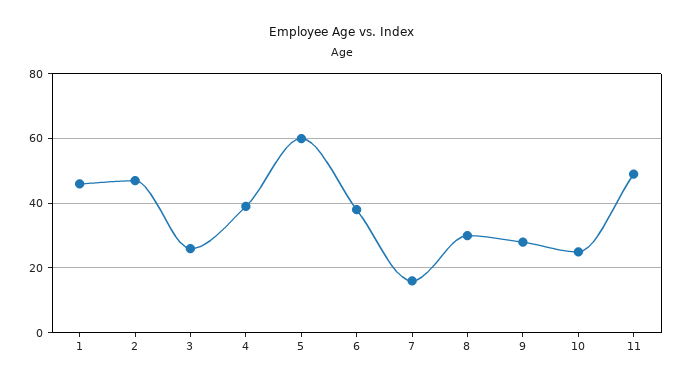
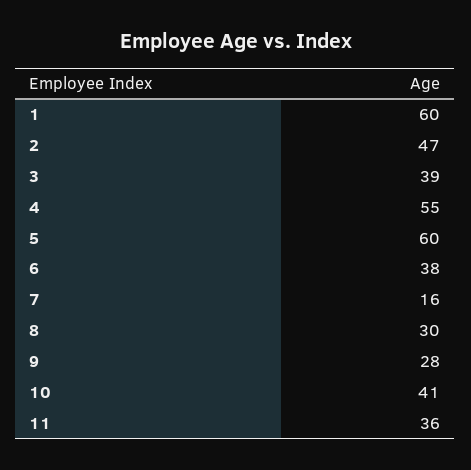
1: 45 -> 60
3: 25 -> 39
4: 40 -> 55
10: 25 -> 41
11: 50 -> 36

